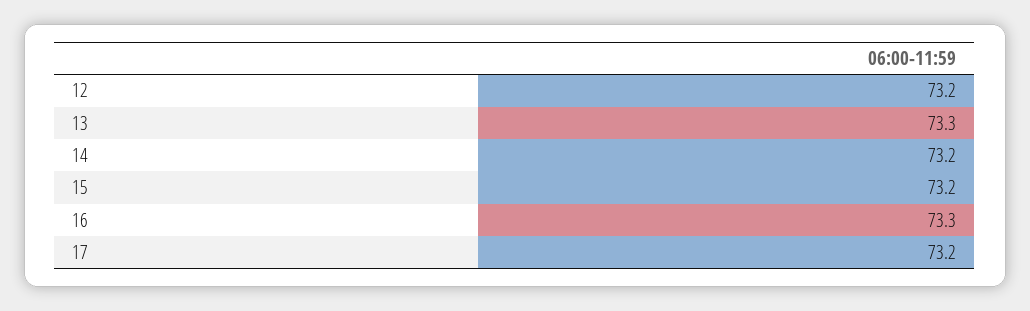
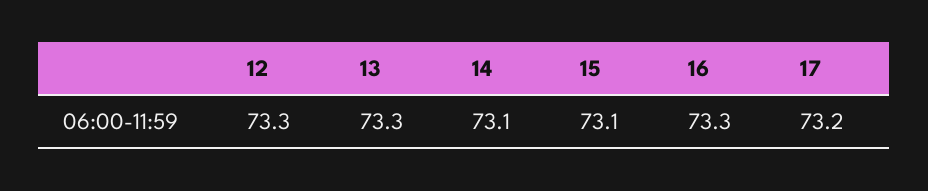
12: 73.2 -> 73.3
14: 73.2 -> 73.1
15: 73.2 -> 73.1

